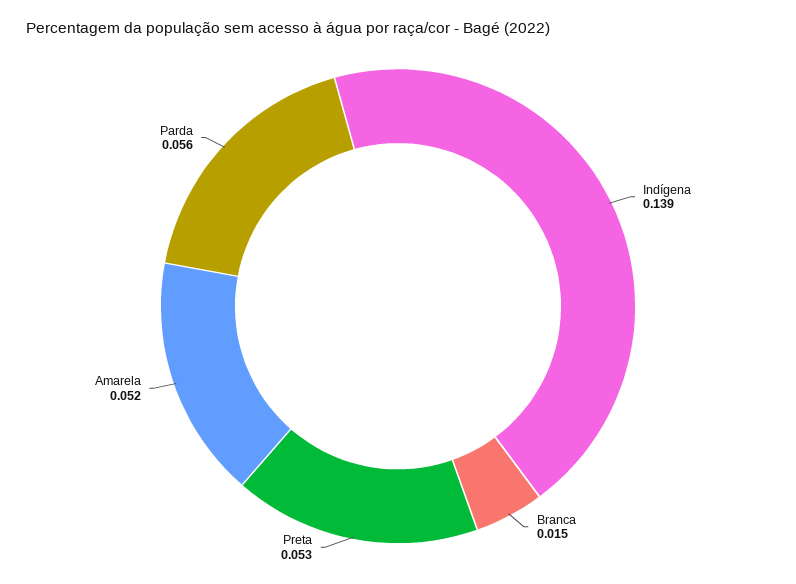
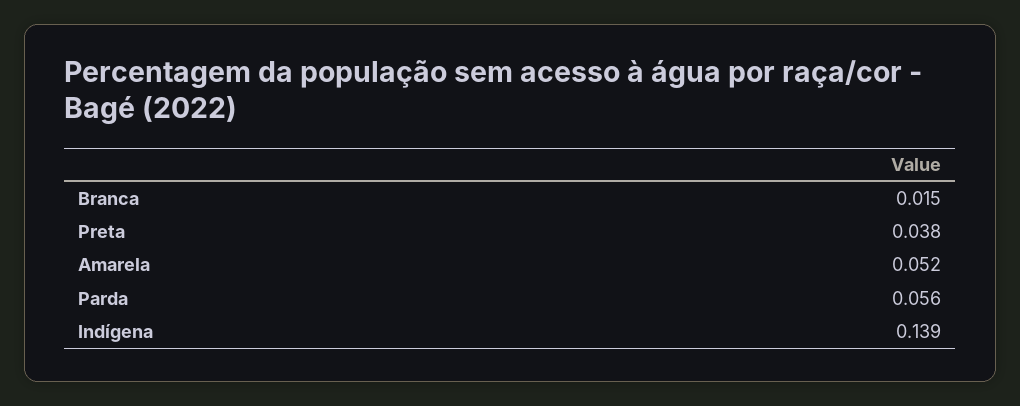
Preta: 0.053 -> 0.038

